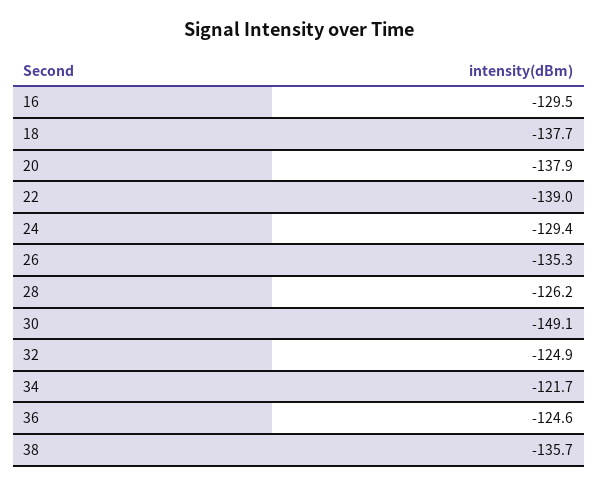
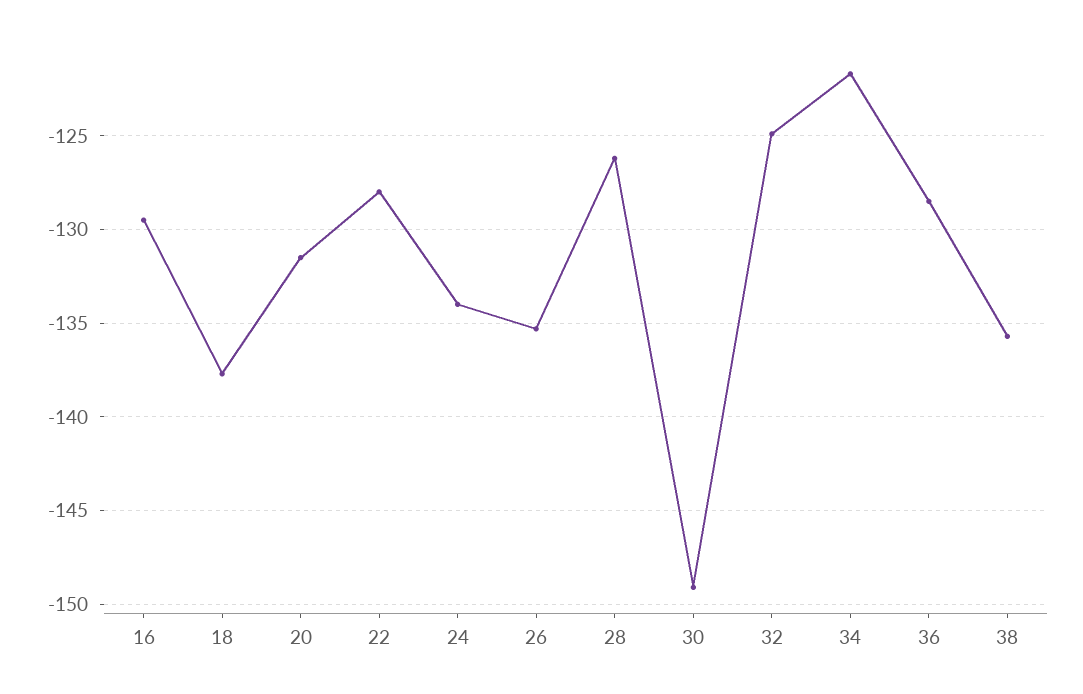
20: -137.9 -> -131.5
22: -139 -> -128
24: -129.4 -> -134
36: -124.6 -> -128.5

